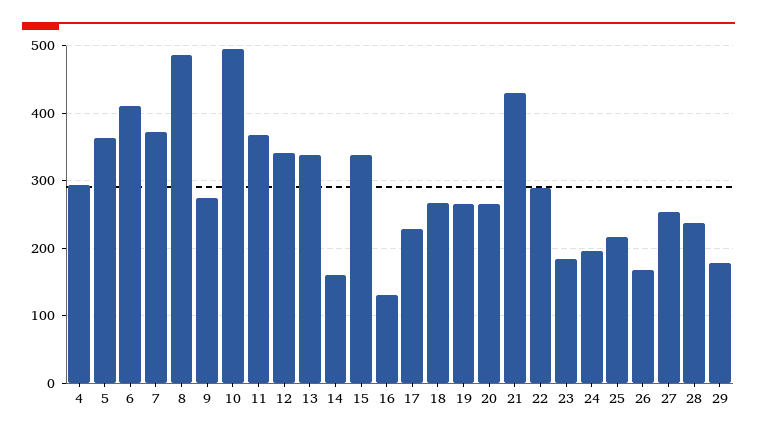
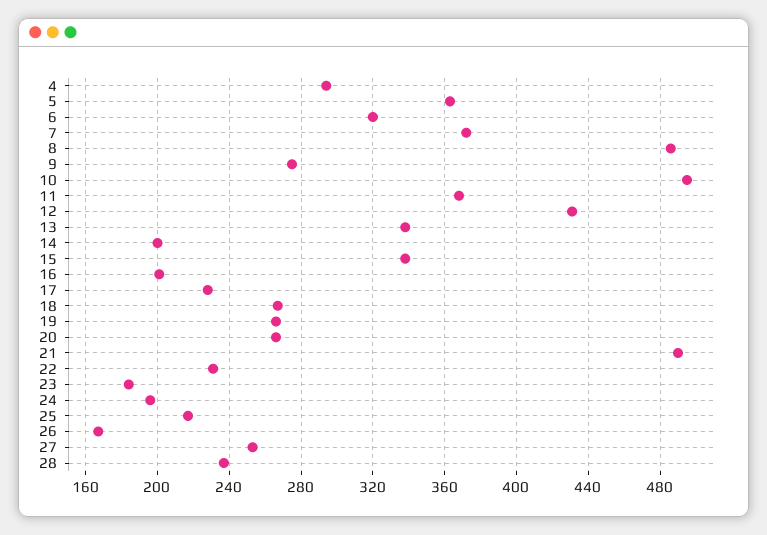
6: 410 -> 320
12: 340 -> 430
14: 160 -> 200
16: 130 -> 200
21: 430 -> 490
22: 290 -> 230
29: 180 -> none

